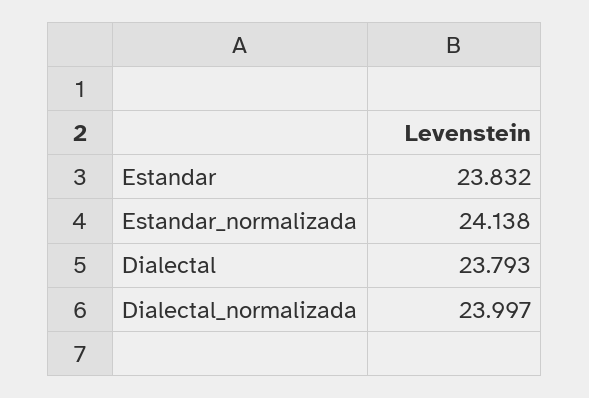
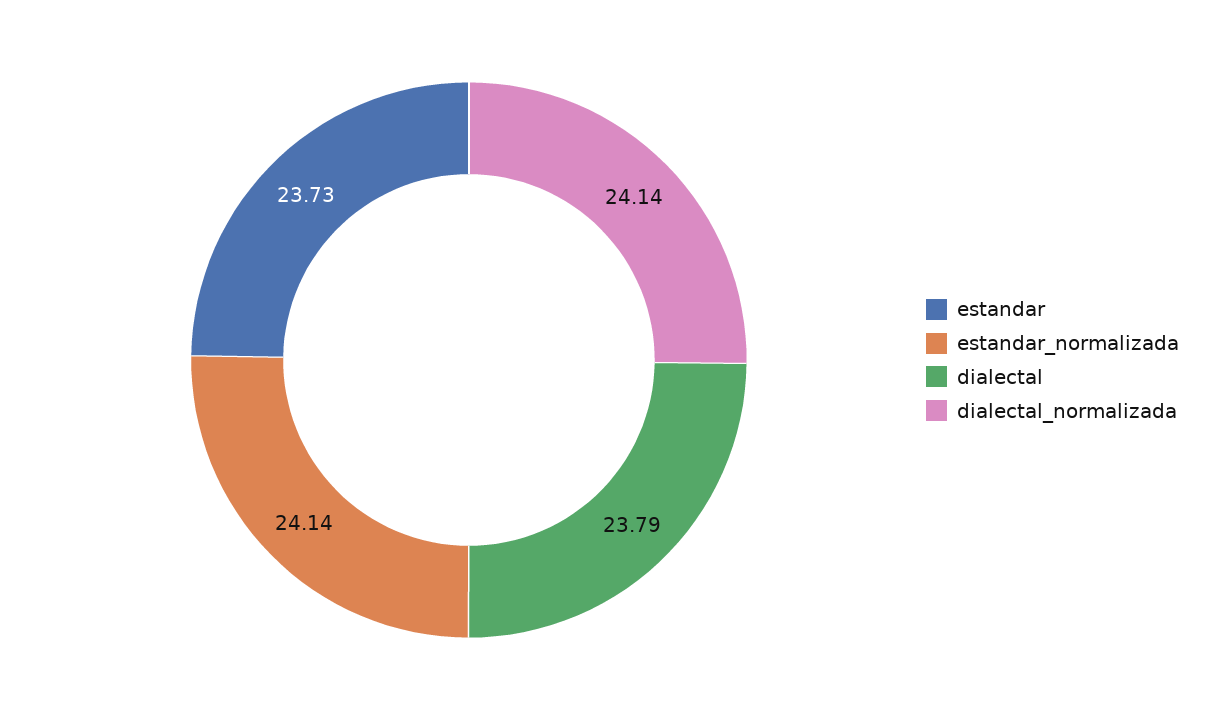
Estandar: 23.832 -> 23.73
Dialectal_normalizada: 23.997 -> 24.14

